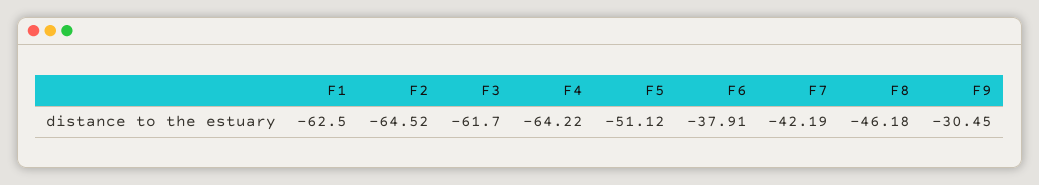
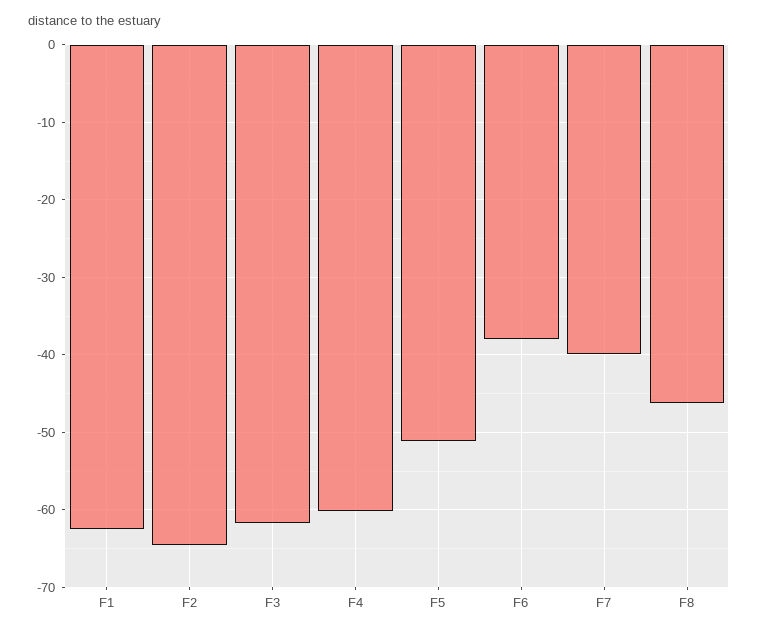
F4: -64.22 -> -60
F7: -42.19 -> -40
F9: -30.45 -> none

